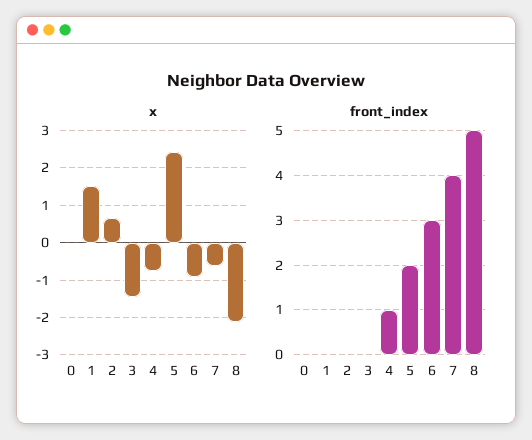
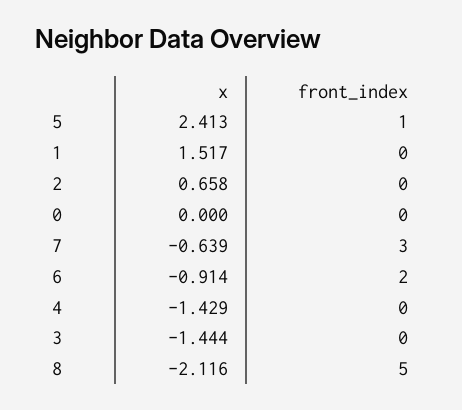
x, 4: -0.8 -> -1.429
front_index, 4: 1 -> 0
front_index, 5: 2 -> 1
front_index, 6: 3 -> 2
front_index, 7: 4 -> 3

